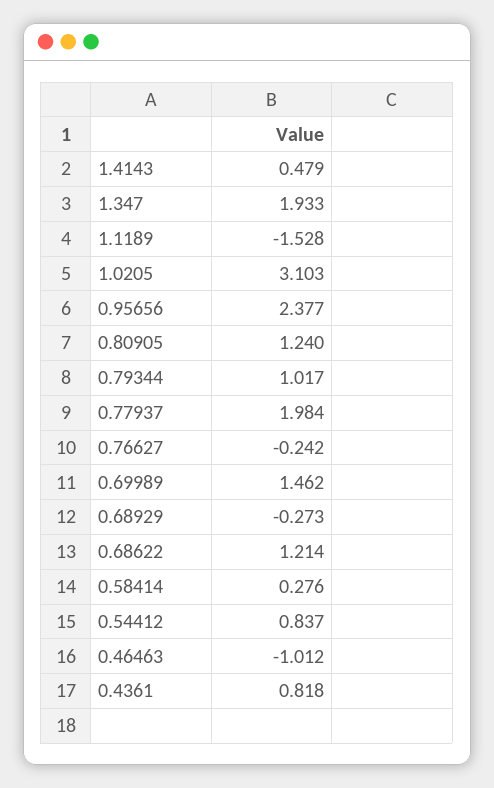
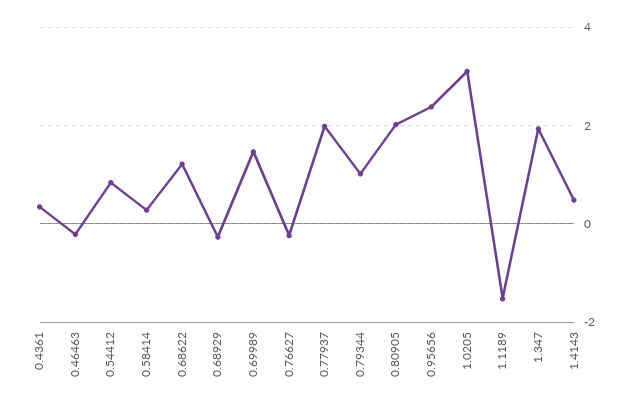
0.80905: 1.24 -> 2
0.46463: -1.012 -> -0.2
0.4361: 0.818 -> 0.4

